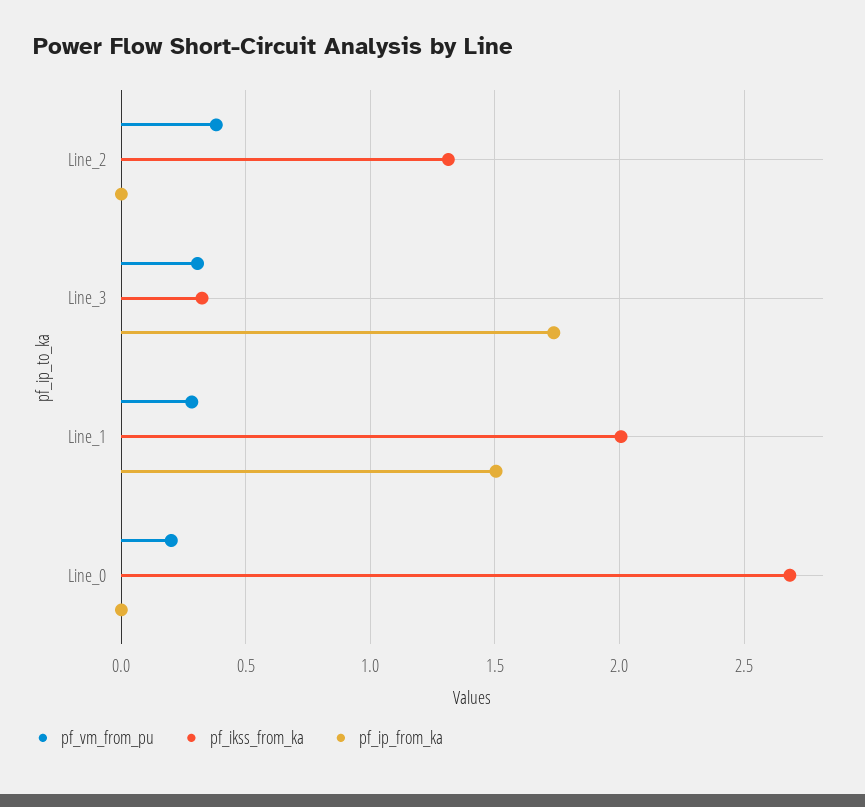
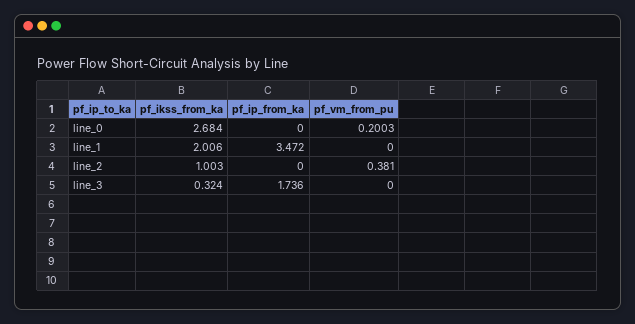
pf_ikss_from_ka, Line_2: 1.3 -> 1.003
pf_vm_from_pu, Line_3: 0.3 -> 0
pf_vm_from_pu, Line_1: 0.3 -> 0
pf_ip_from_ka, Line_1: 1.5 -> 3.472

